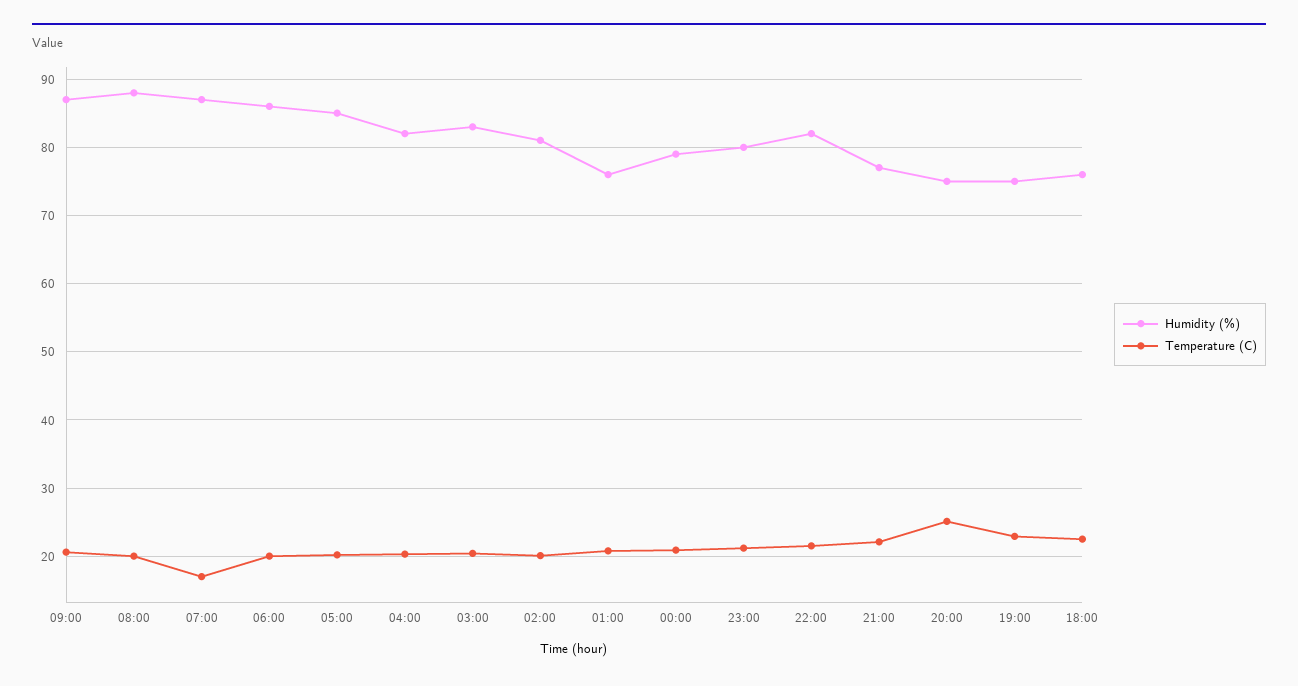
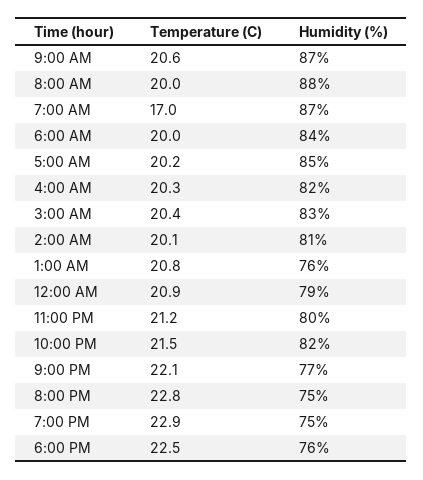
Humidity (%), 06:00: 86 -> 84
Temperature (C), 20:00: 25 -> 22.8

